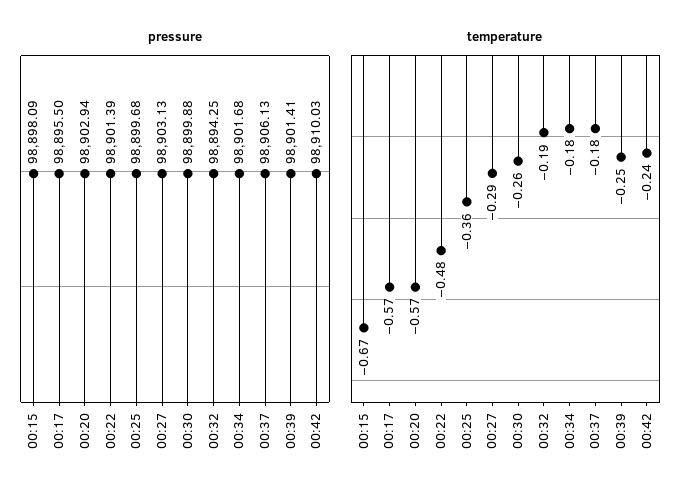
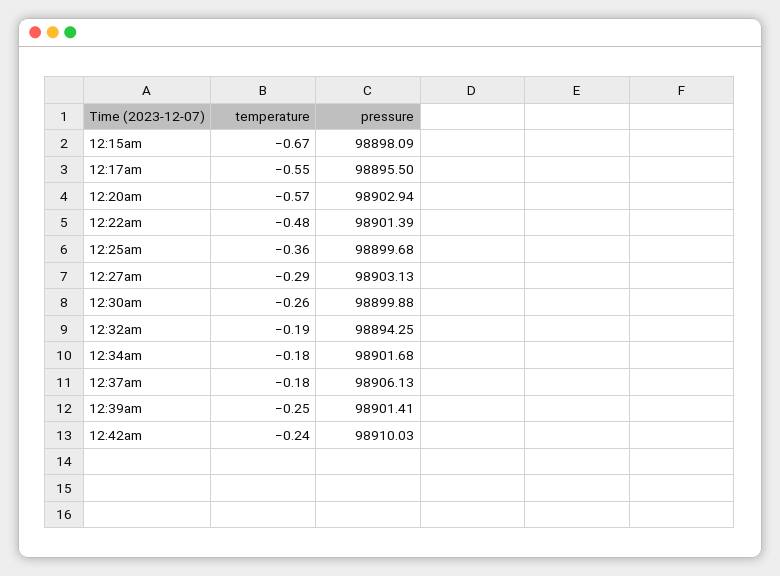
temperature, 00:17: -0.57 -> -0.55

